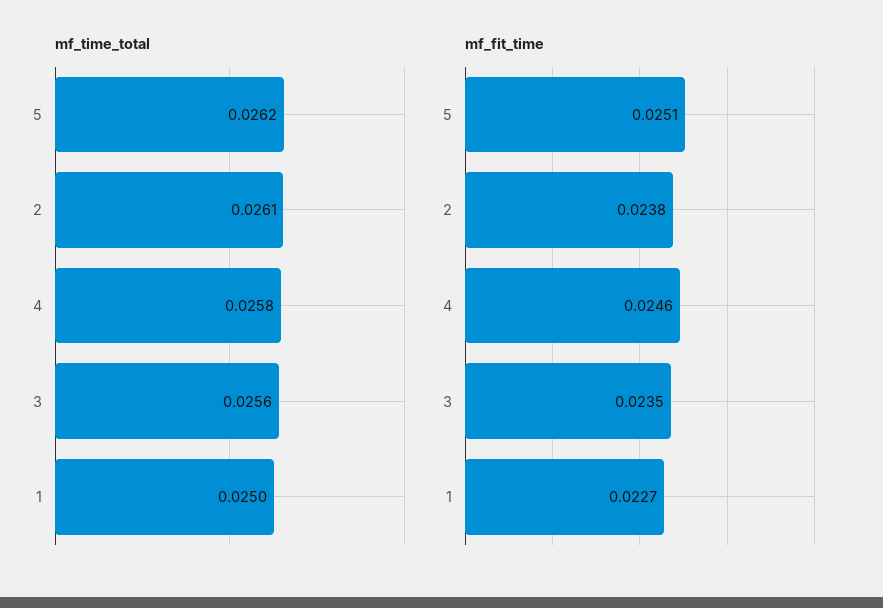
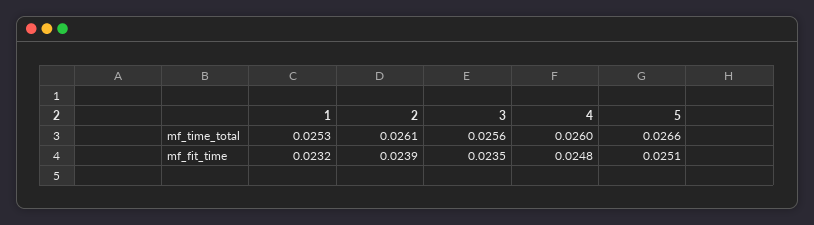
mf_time_total, 5: 0.0262 -> 0.0266
mf_time_total, 4: 0.0258 -> 0.026
mf_time_total, 1: 0.025 -> 0.0253
mf_fit_time, 2: 0.0238 -> 0.0239
mf_fit_time, 4: 0.0246 -> 0.0248
mf_fit_time, 1: 0.0227 -> 0.0232

